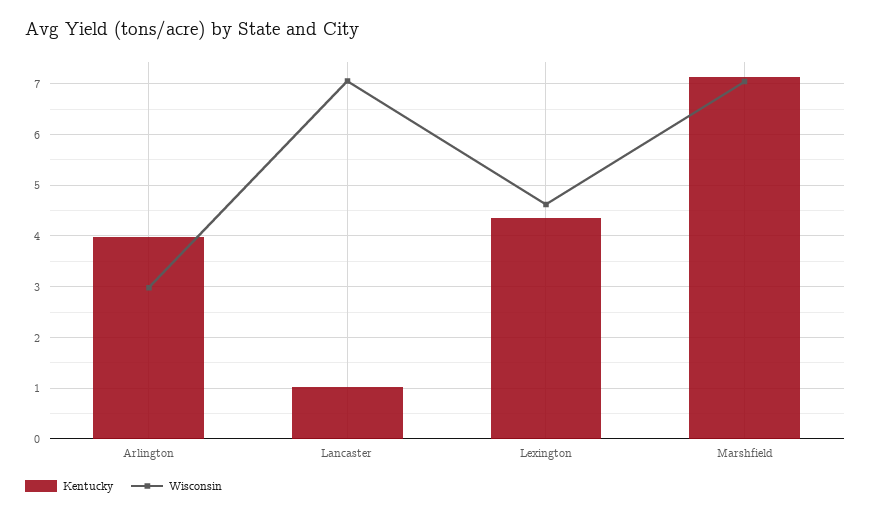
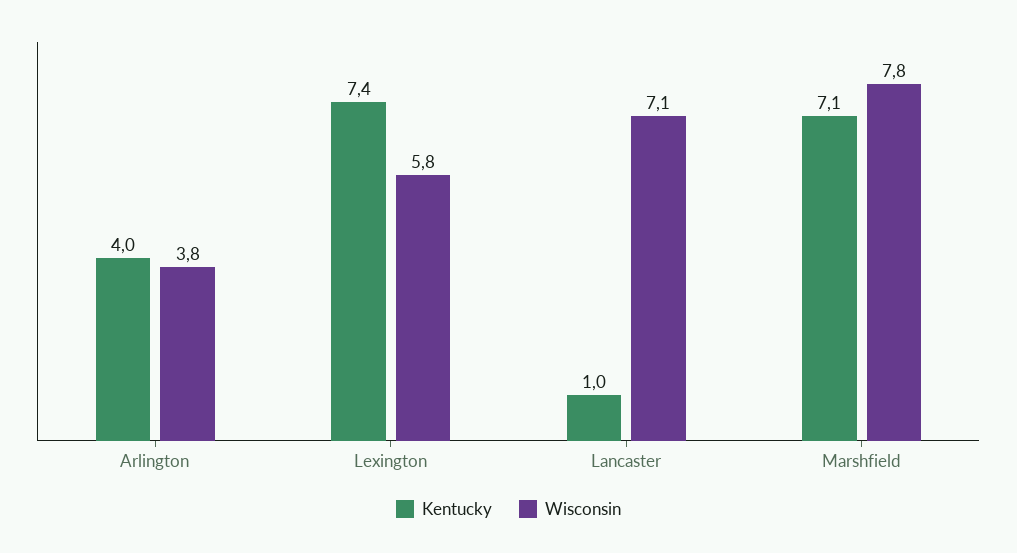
Wisconsin, Arlington: 3 -> 3.8
Kentucky, Lexington: 4.4 -> 7.4
Wisconsin, Lexington: 4.6 -> 5.8
Wisconsin, Marshfield: 7 -> 7.8

